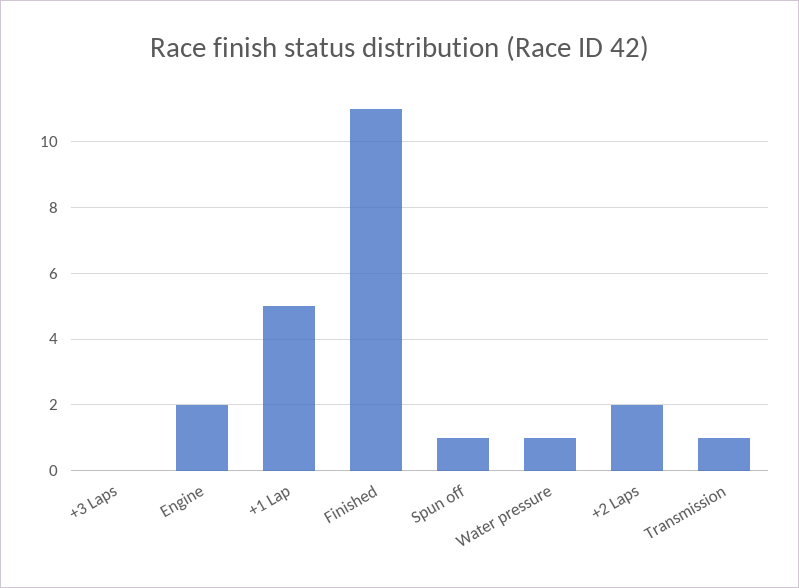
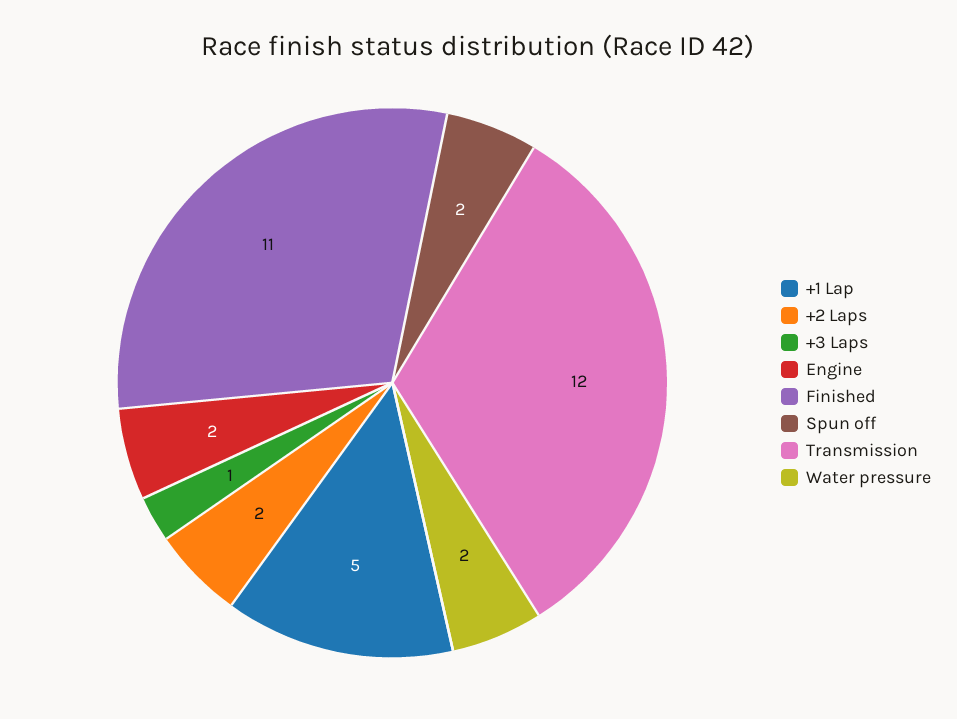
+3 Laps: 0 -> 1
Spun off: 1 -> 2
Water pressure: 1 -> 2
Transmission: 1 -> 12

